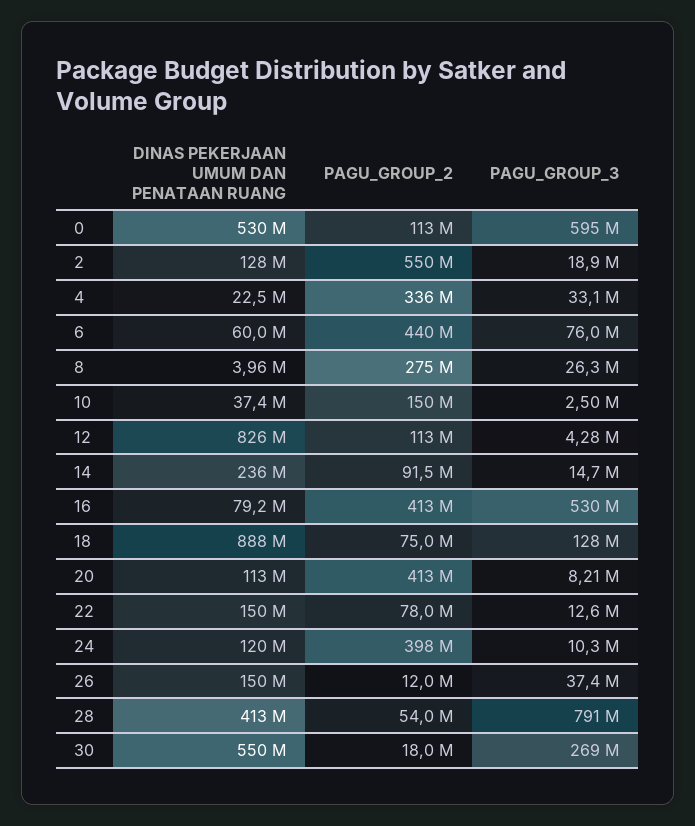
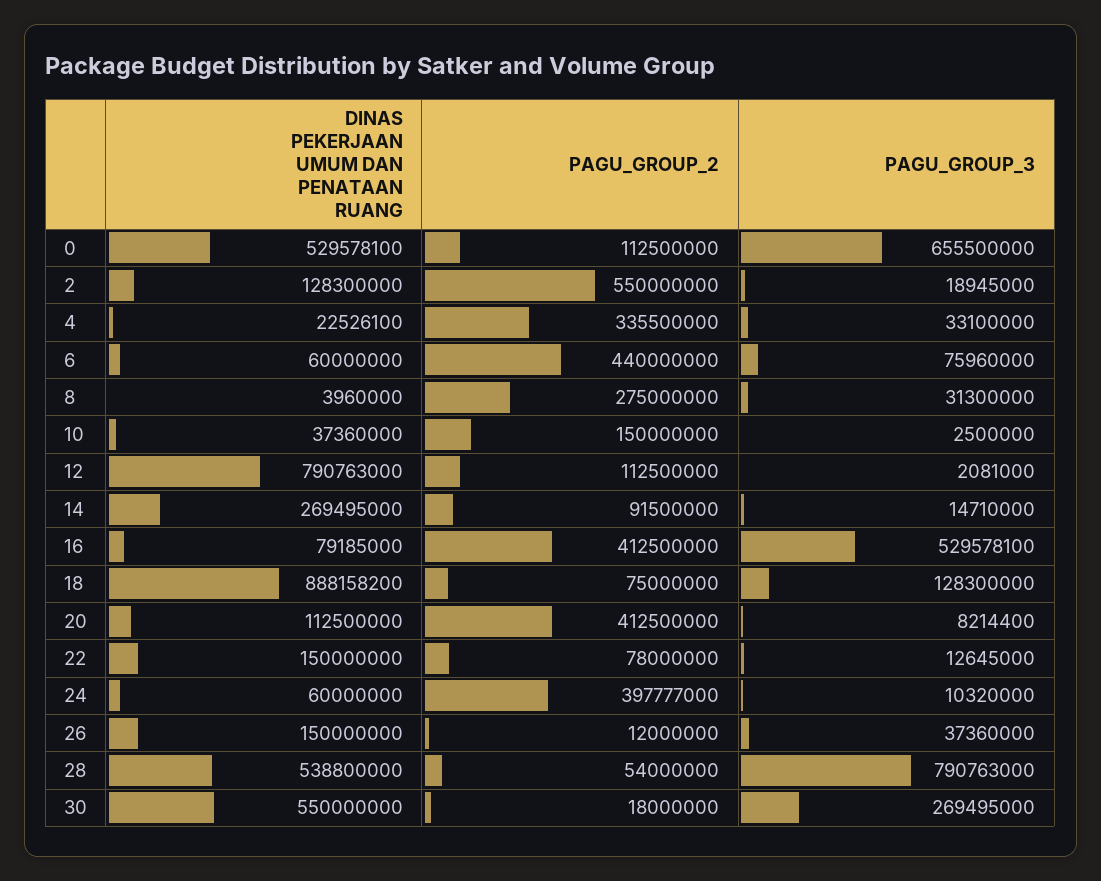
PAGU_GROUP_3, 0: 595000000 -> 655500000
PAGU_GROUP_3, 8: 26300000 -> 31300000
DINAS PEKERJAAN UMUM DAN PENATAAN RUANG, 12: 826000000 -> 790763000
PAGU_GROUP_3, 12: 4280000 -> 2081000
DINAS PEKERJAAN UMUM DAN PENATAAN RUANG, 14: 236000000 -> 269495000
DINAS PEKERJAAN UMUM DAN PENATAAN RUANG, 24: 120000000 -> 60000000
DINAS PEKERJAAN UMUM DAN PENATAAN RUANG, 28: 413000000 -> 538800000

